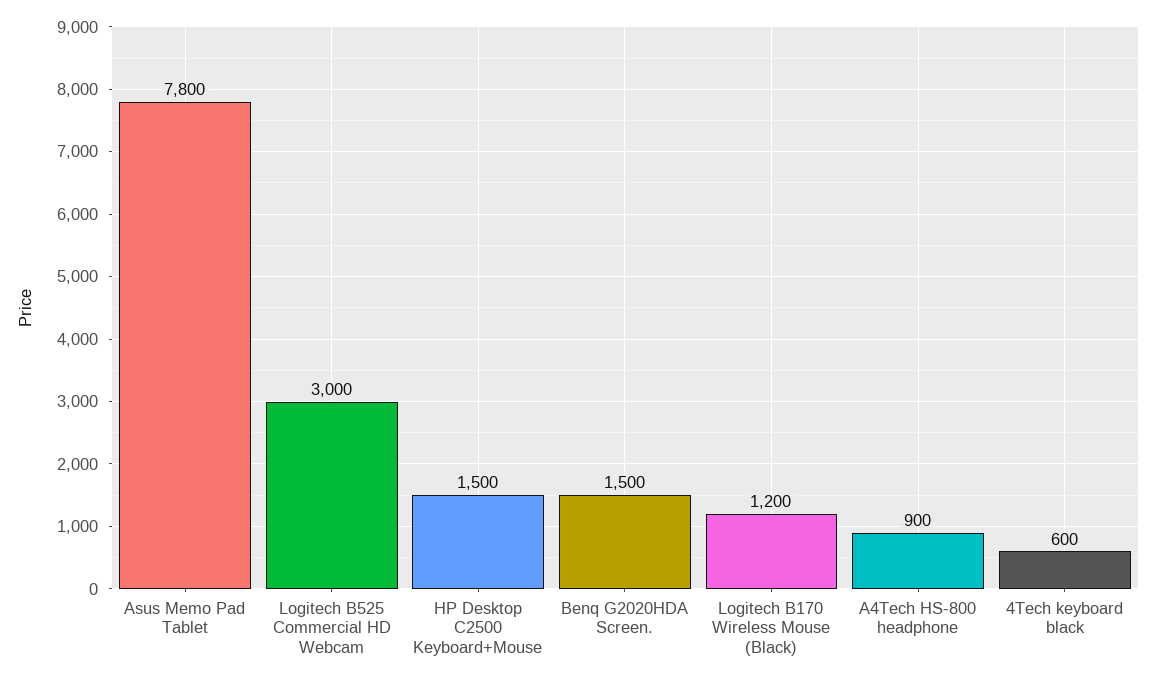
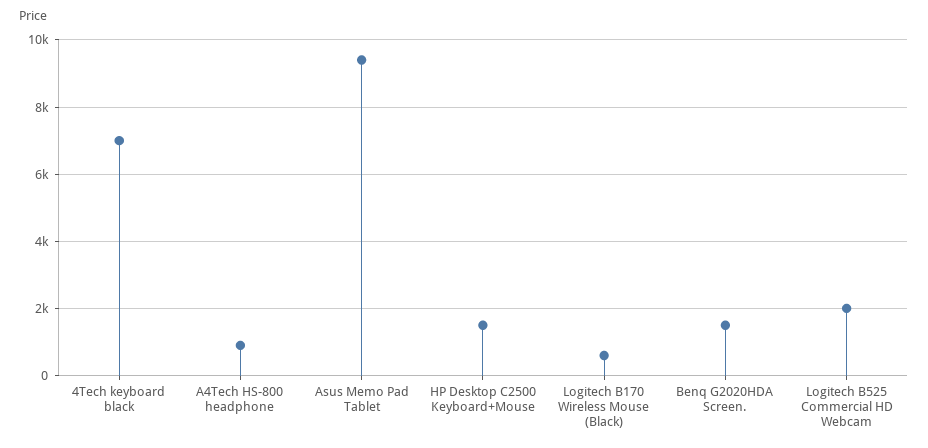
Asus Memo Pad Tablet: 7800 -> 9400
Logitech B525 Commercial HD Webcam: 3000 -> 2000
Logitech B170 Wireless Mouse (Black): 1200 -> 600
4Tech keyboard black: 600 -> 7000

